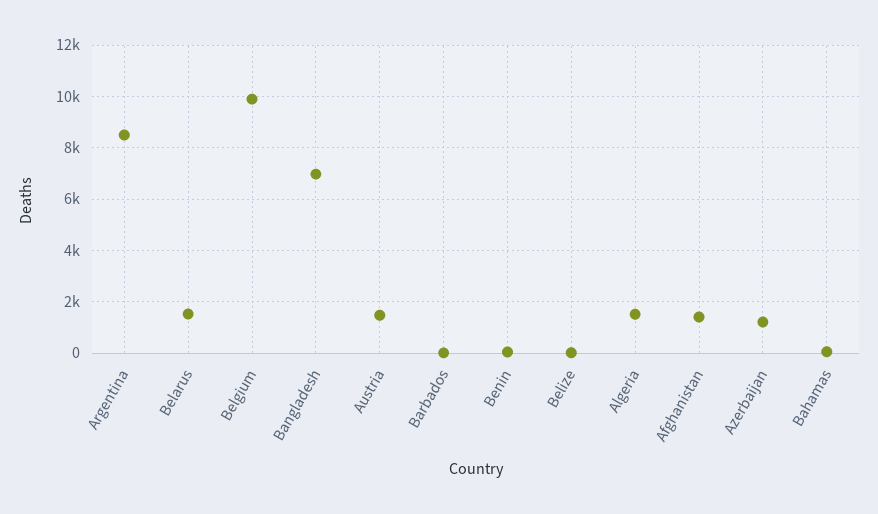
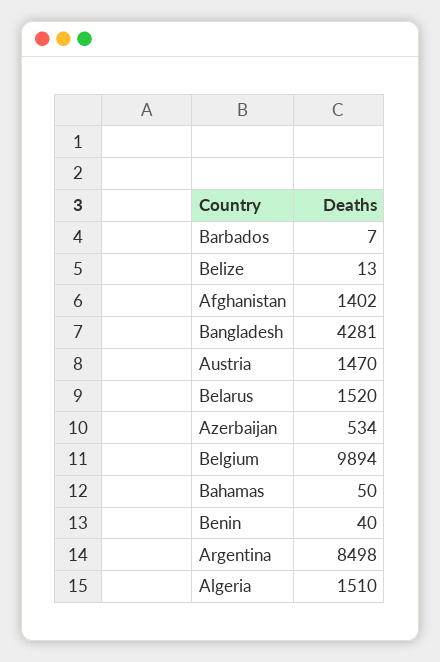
Bangladesh: 7000 -> 4281
Azerbaijan: 1250 -> 534

